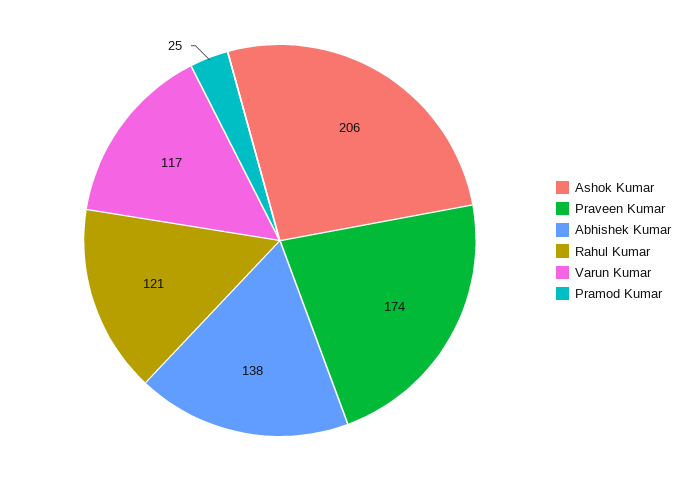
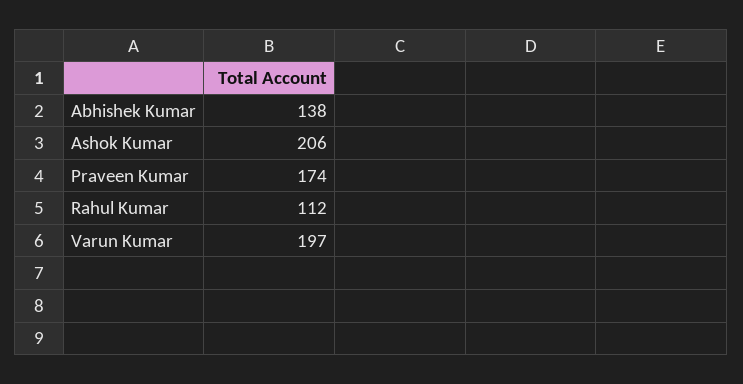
Rahul Kumar: 121 -> 112
Varun Kumar: 117 -> 197
Pramod Kumar: 25 -> none

